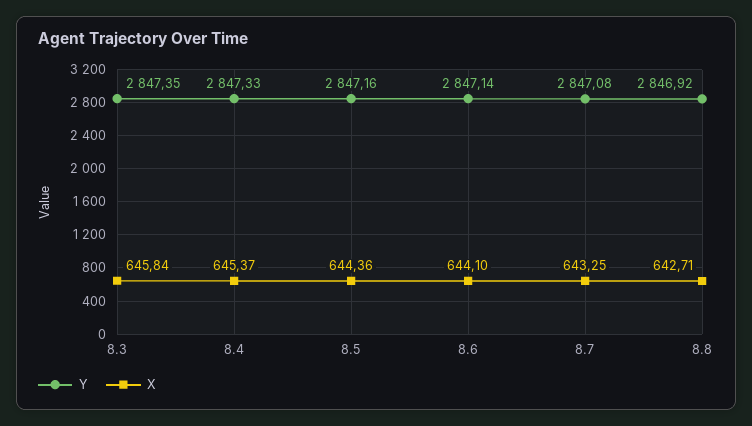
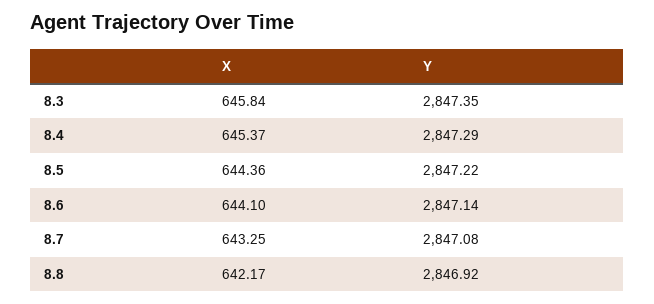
Y, 8.4: 2847.33 -> 2847.29
Y, 8.5: 2847.16 -> 2847.22
X, 8.8: 642.71 -> 642.17

